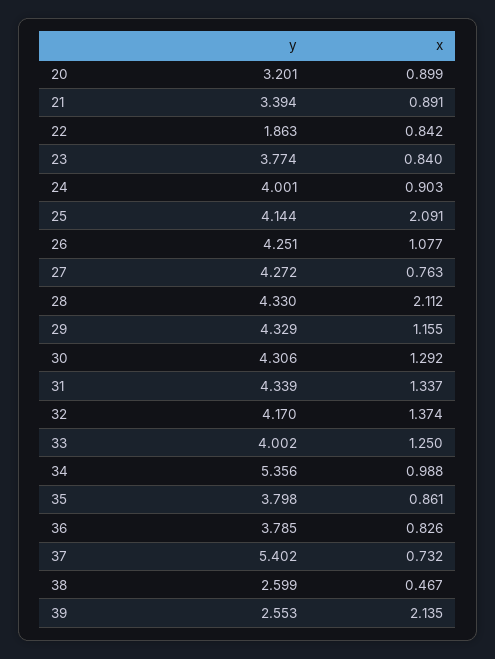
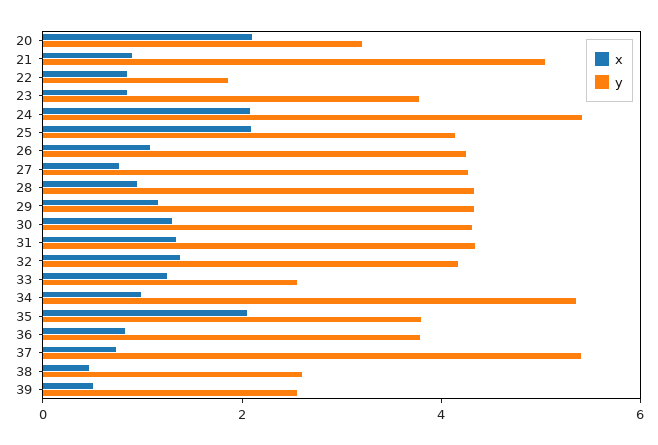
x, 20: 0.899 -> 2
y, 21: 3.394 -> 5
y, 24: 4.001 -> 5.5
x, 24: 0.903 -> 2
x, 28: 2.112 -> 1
y, 33: 4.002 -> 2.5
x, 35: 0.861 -> 2
x, 39: 2.135 -> 0.5

